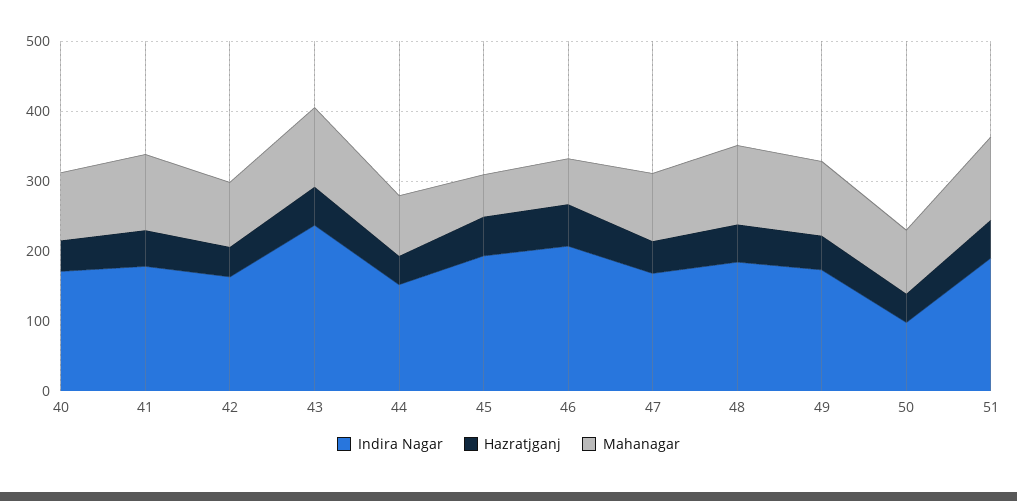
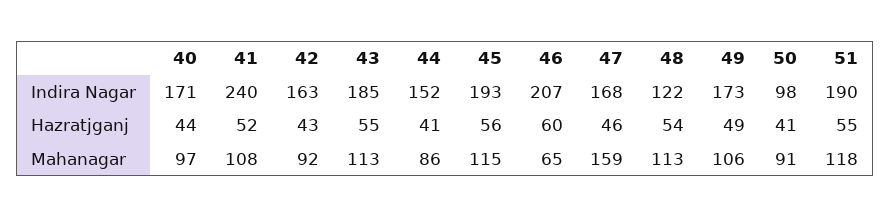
Indira Nagar, 41: 180 -> 240
Indira Nagar, 43: 240 -> 185
Mahanagar, 45: 60 -> 115
Mahanagar, 47: 100 -> 159
Indira Nagar, 48: 180 -> 122

